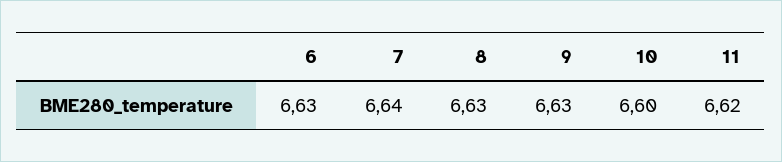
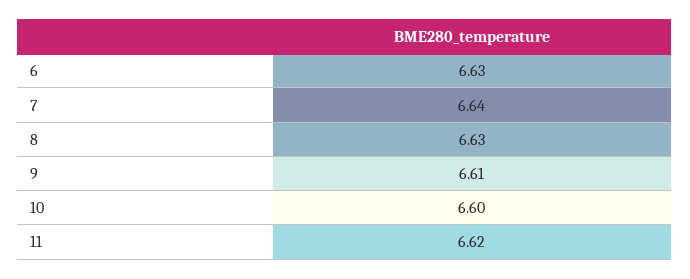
9: 6.63 -> 6.61

